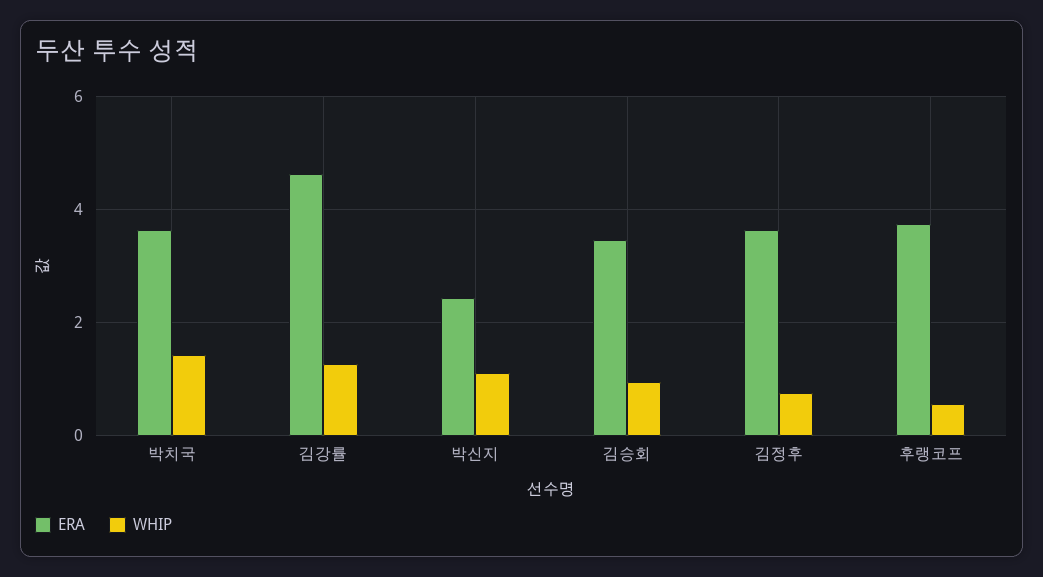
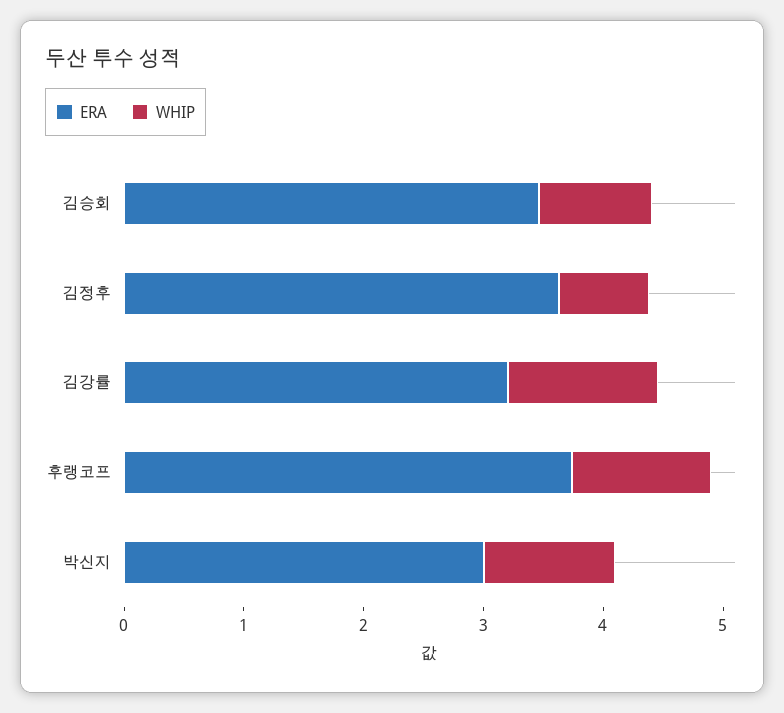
ERA, 박치국: 3.6 -> none
WHIP, 박치국: 1.4 -> none
ERA, 김강률: 4.6 -> 3.2
ERA, 박신지: 2.4 -> 3
WHIP, 후랭코프: 0.6 -> 1.2

